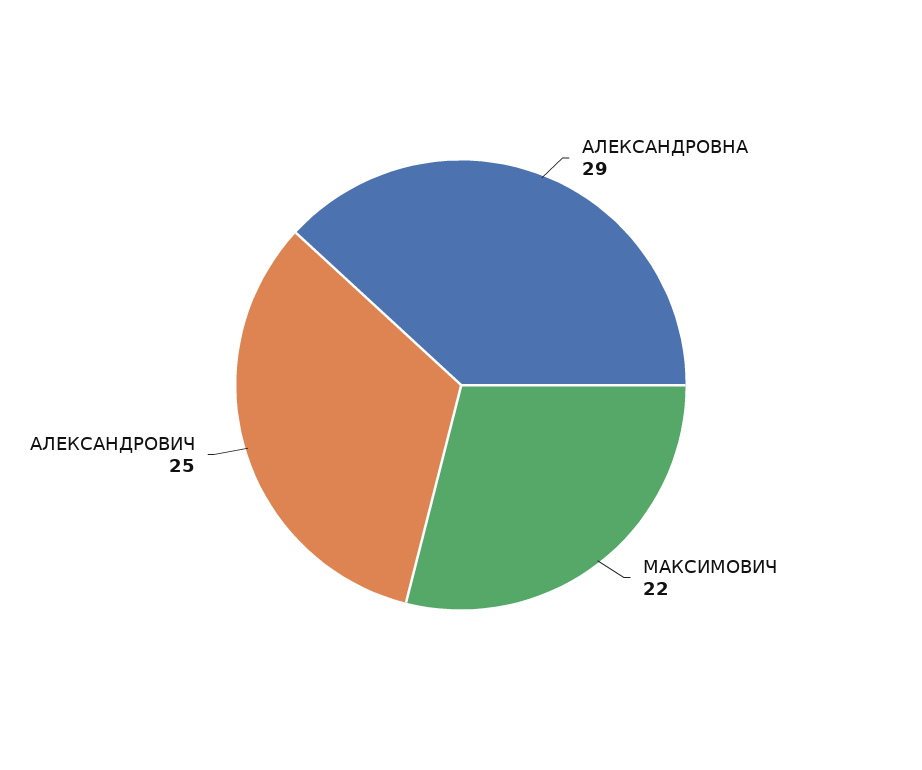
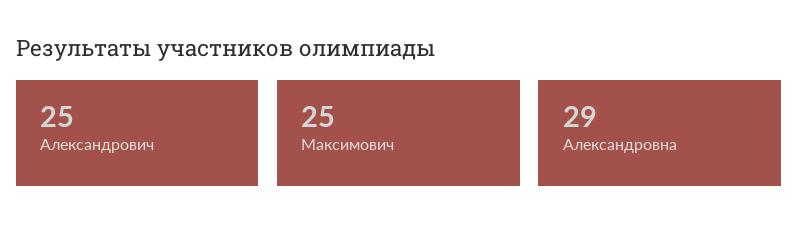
МАКСИМОВИЧ: 22 -> 25

